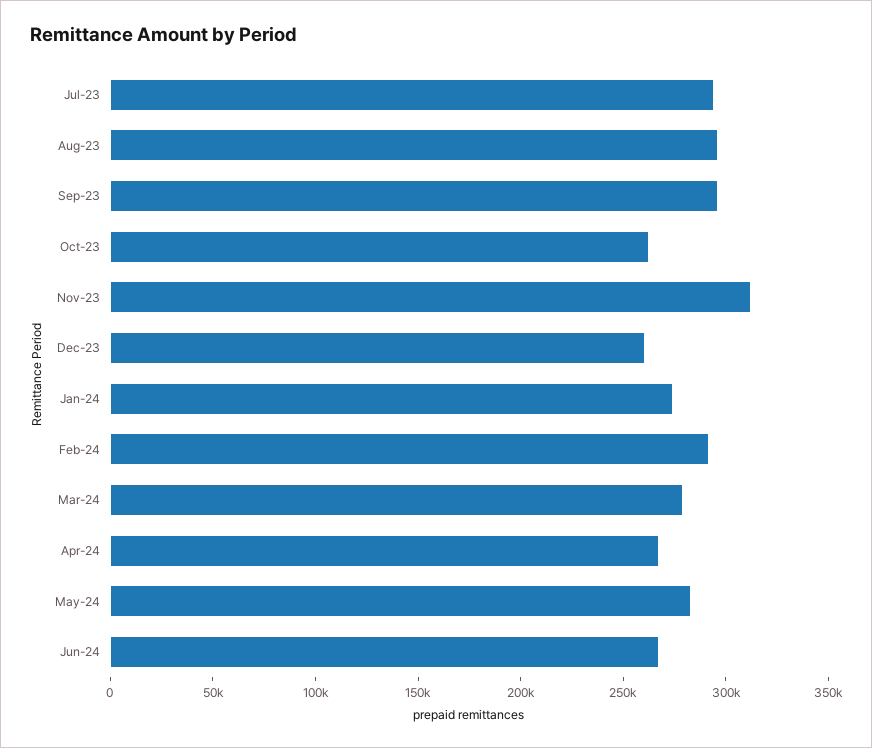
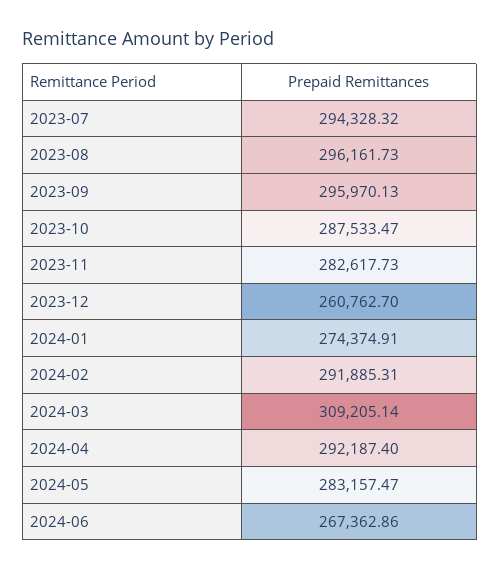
Oct-23: 260000 -> 287533.47
Nov-23: 310000 -> 282617.73
Mar-24: 280000 -> 309205.14
Apr-24: 270000 -> 292187.4

